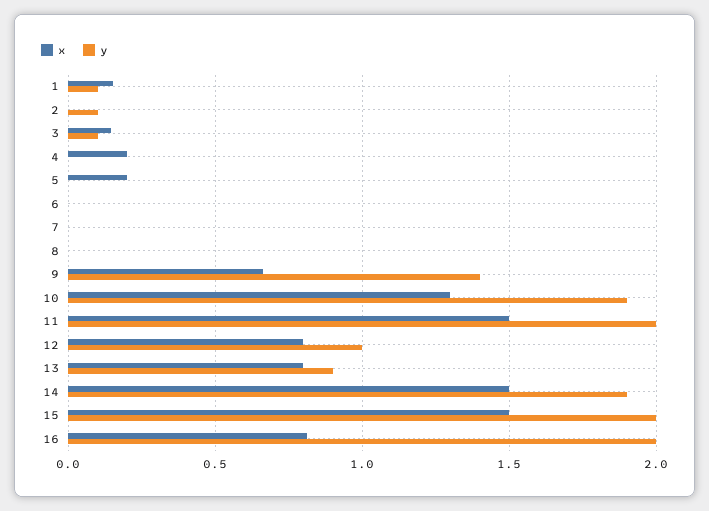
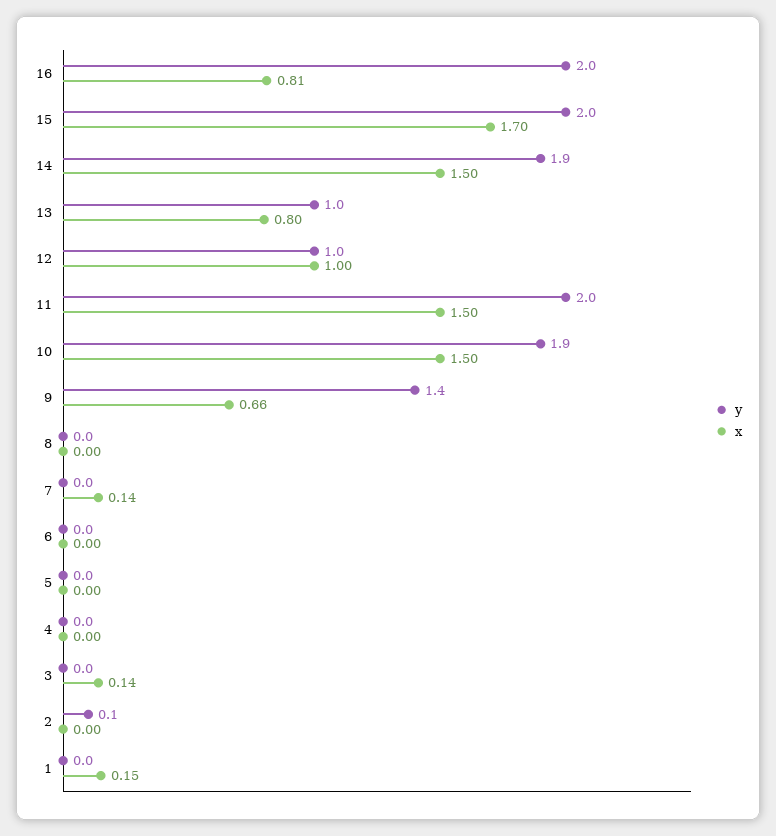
y, 1: 0.1 -> 0
y, 3: 0.1 -> 0
x, 4: 0.2 -> 0
x, 5: 0.2 -> 0
x, 7: 0 -> 0.14
x, 10: 1.3 -> 1.5
x, 12: 0.8 -> 1
y, 13: 0.9 -> 1
x, 15: 1.5 -> 1.7

